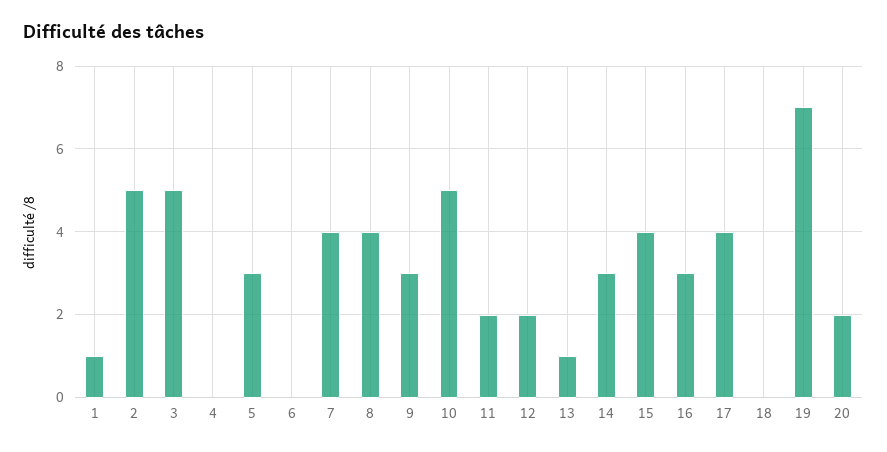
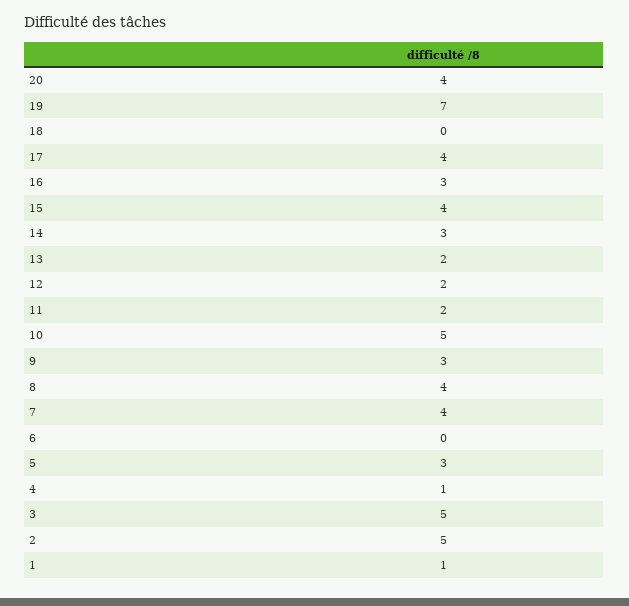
4: 0 -> 1
13: 1 -> 2
20: 2 -> 4

